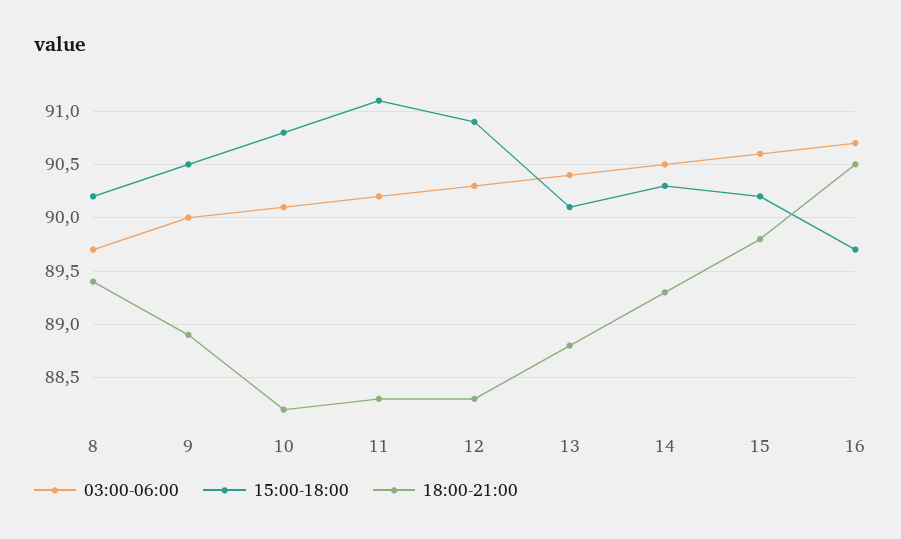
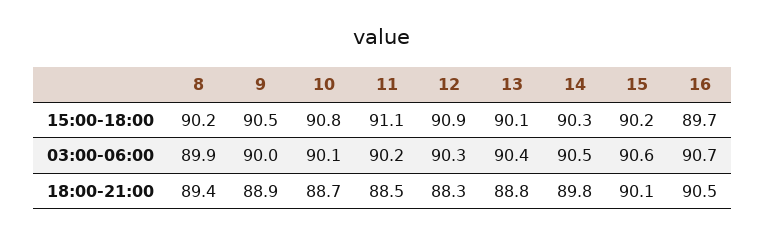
03:00-06:00, 8: 89.7 -> 89.9
18:00-21:00, 10: 88.2 -> 88.7
18:00-21:00, 11: 88.3 -> 88.5
18:00-21:00, 14: 89.3 -> 89.8
18:00-21:00, 15: 89.8 -> 90.1

